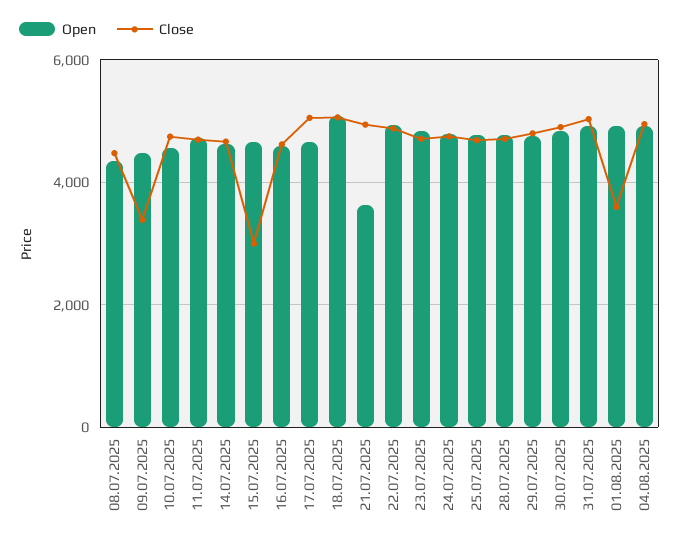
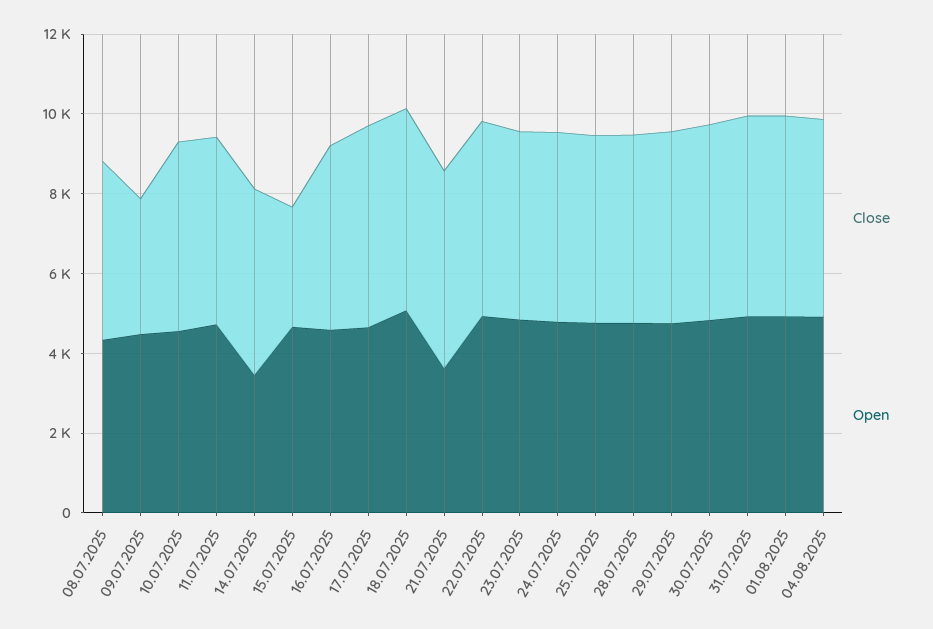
Open, 14.07.2025: 4600 -> 3500
Close, 01.08.2025: 3600 -> 5000

